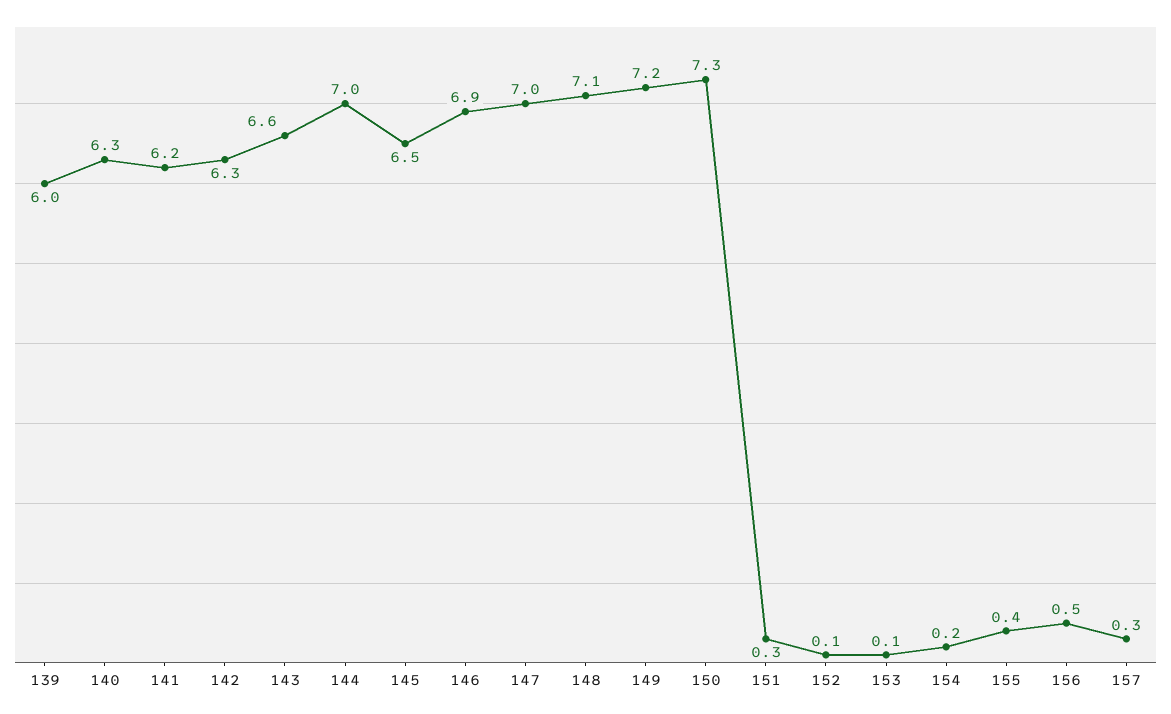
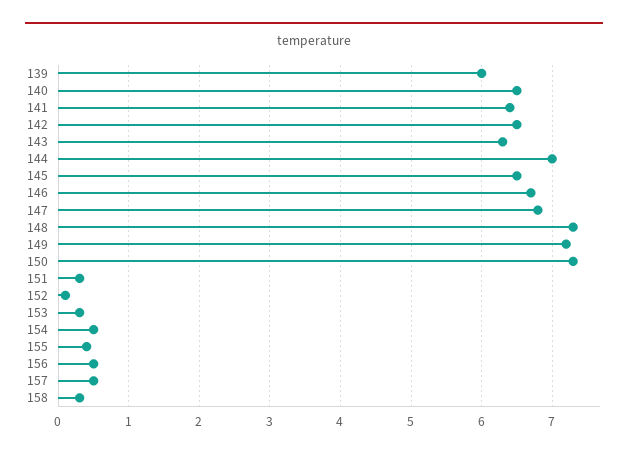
140: 6.3 -> 6.5
141: 6.2 -> 6.4
142: 6.3 -> 6.5
143: 6.6 -> 6.3
146: 6.9 -> 6.7
147: 7 -> 6.8
148: 7.1 -> 7.3
153: 0.1 -> 0.3
154: 0.2 -> 0.5
157: 0.3 -> 0.5
158: none -> 0.3

